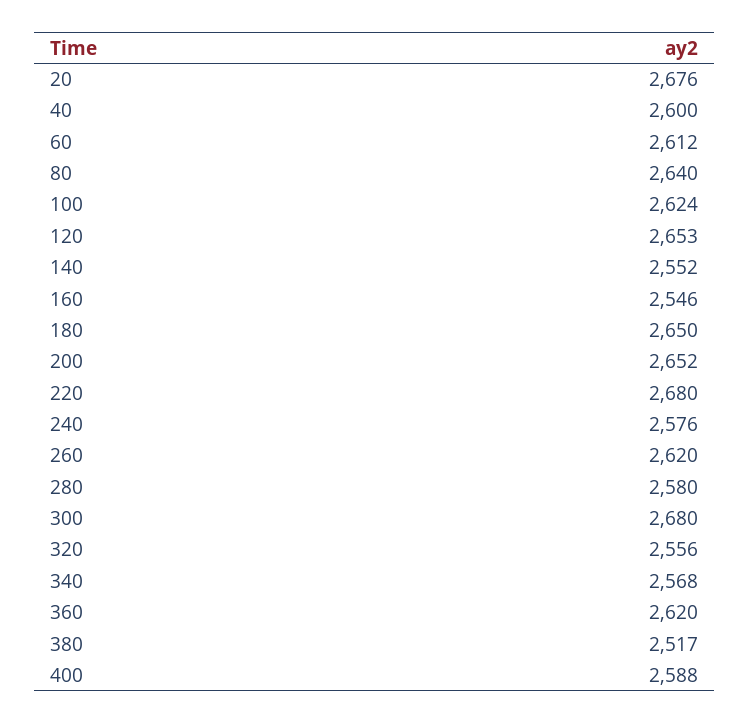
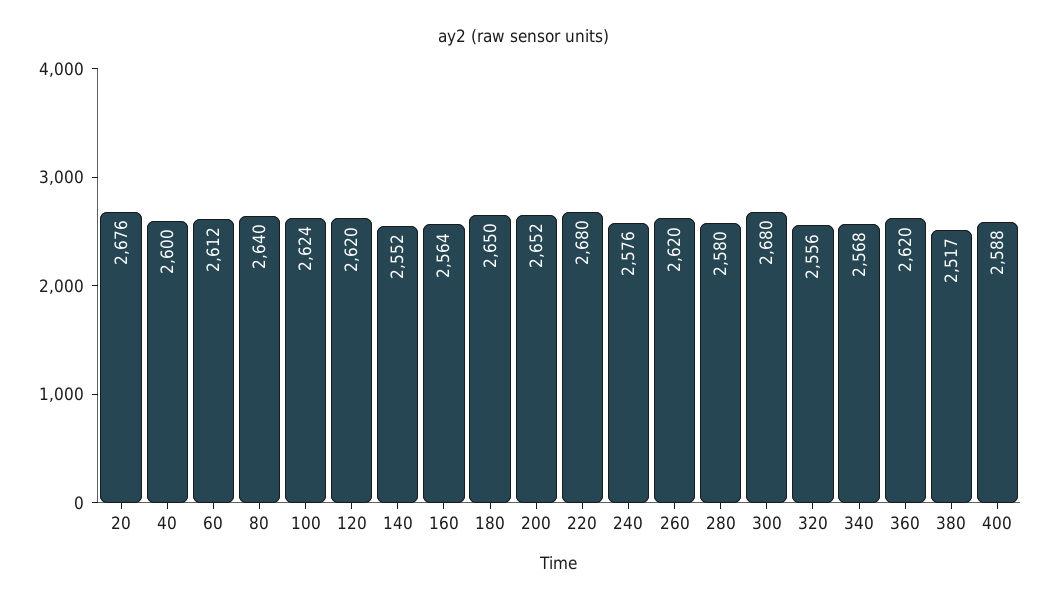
120: 2653 -> 2620
160: 2546 -> 2564

